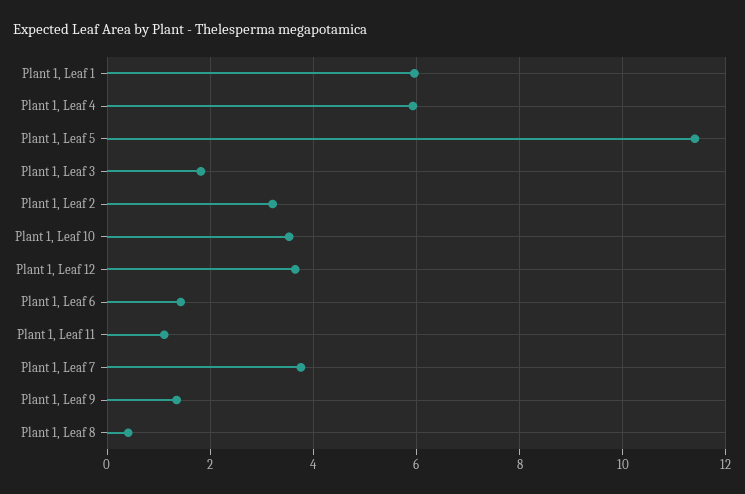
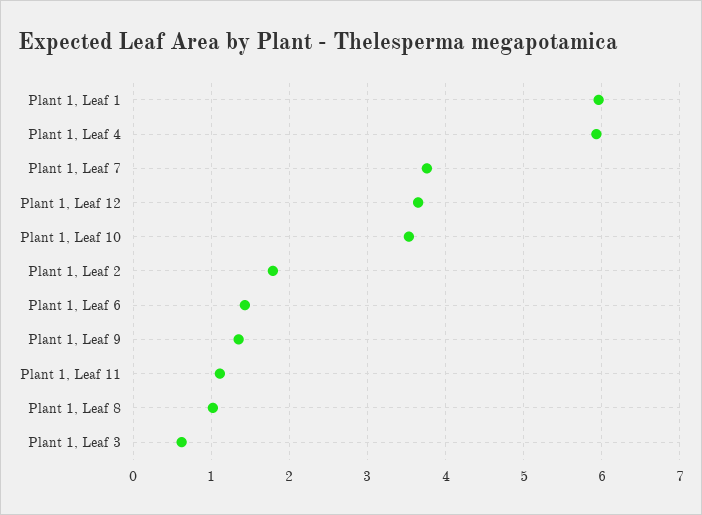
Plant 1, Leaf 5: 11.4 -> none
Plant 1, Leaf 3: 1.8 -> 0.6
Plant 1, Leaf 2: 3.2 -> 1.8
Plant 1, Leaf 8: 0.4 -> 1

